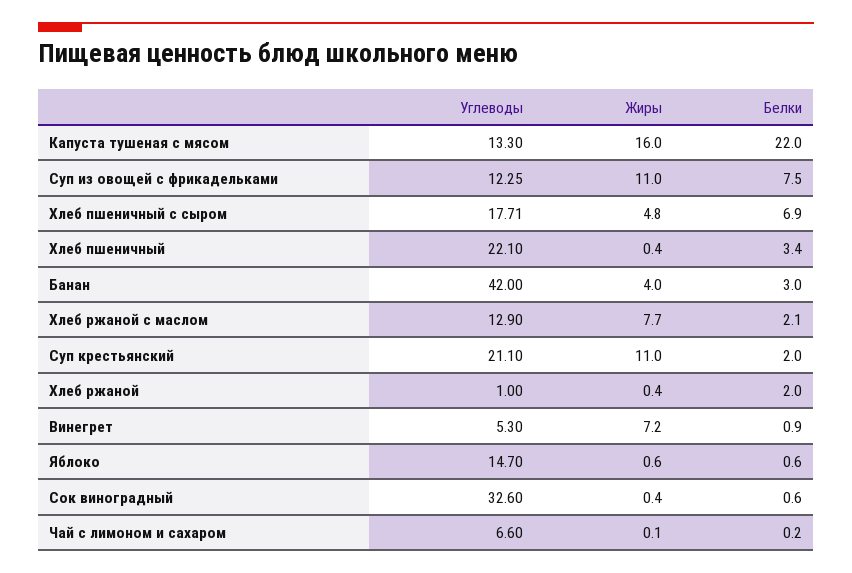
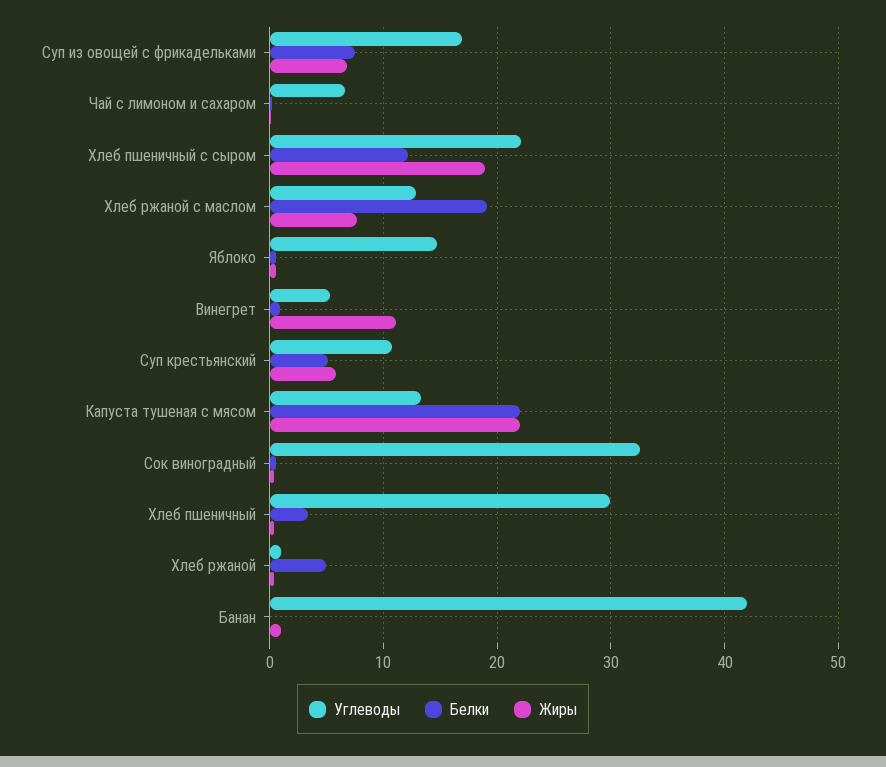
Жиры, Капуста тушеная с мясом: 16 -> 22
Углеводы, Суп из овощей с фрикадельками: 12.25 -> 17
Жиры, Суп из овощей с фрикадельками: 11 -> 7
Углеводы, Хлеб пшеничный с сыром: 17.71 -> 22
Жиры, Хлеб пшеничный с сыром: 4.8 -> 19
Белки, Хлеб пшеничный с сыром: 6.9 -> 12
Углеводы, Хлеб пшеничный: 22.1 -> 30
Жиры, Банан: 4 -> 1
Белки, Банан: 3 -> 0
Белки, Хлеб ржаной с маслом: 2.1 -> 19
Углеводы, Суп крестьянский: 21.1 -> 11
Жиры, Суп крестьянский: 11 -> 6
Белки, Суп крестьянский: 2 -> 5
Белки, Хлеб ржаной: 2 -> 5
Жиры, Винегрет: 7.2 -> 11

